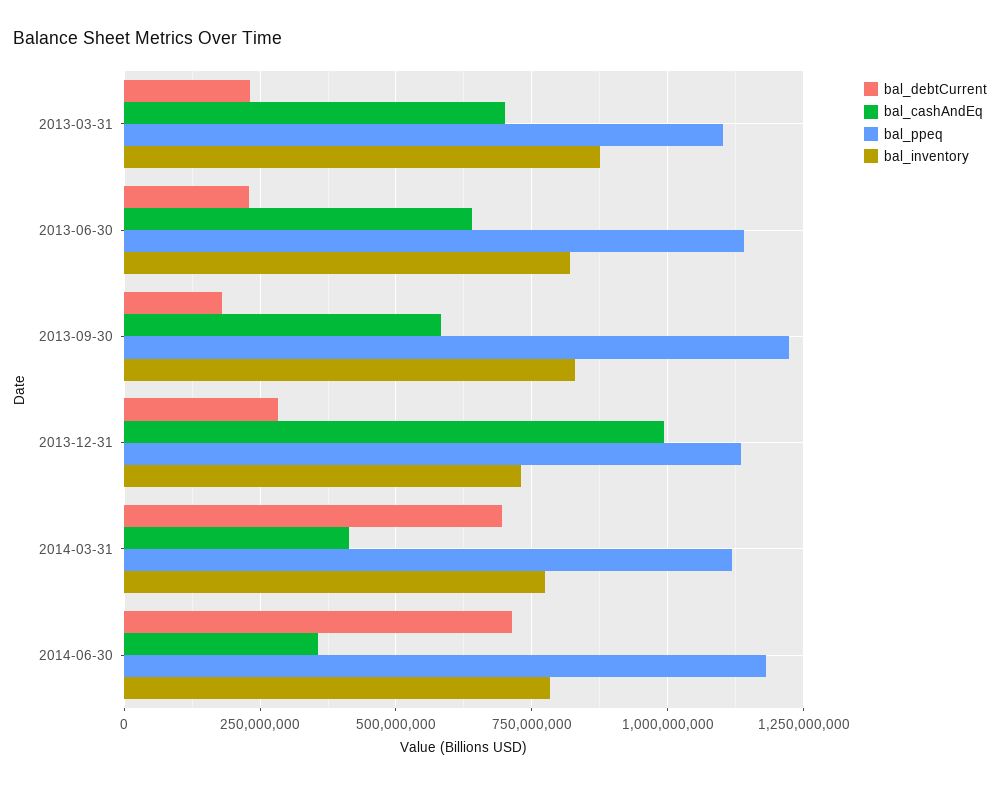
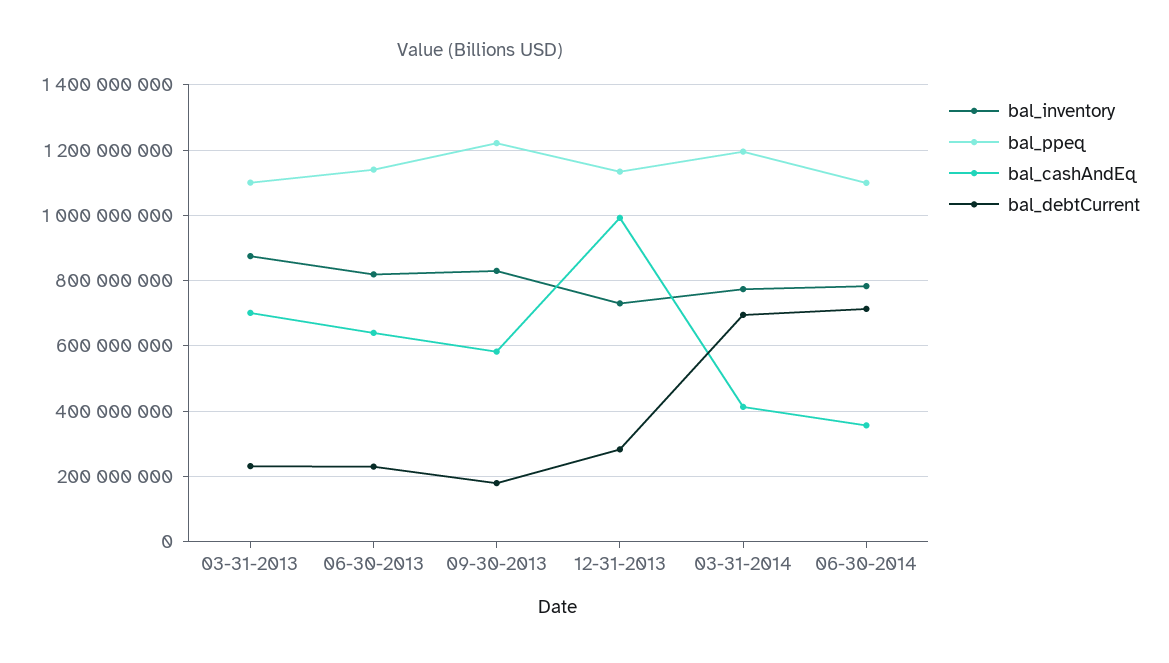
bal_ppeq, 2014-03-31: 1125000000 -> 1200000000
bal_ppeq, 2014-06-30: 1175000000 -> 1100000000

